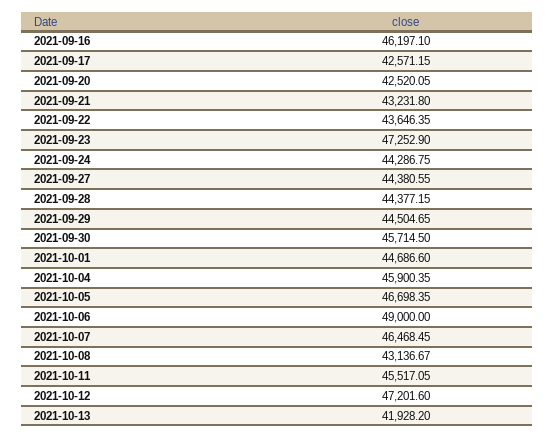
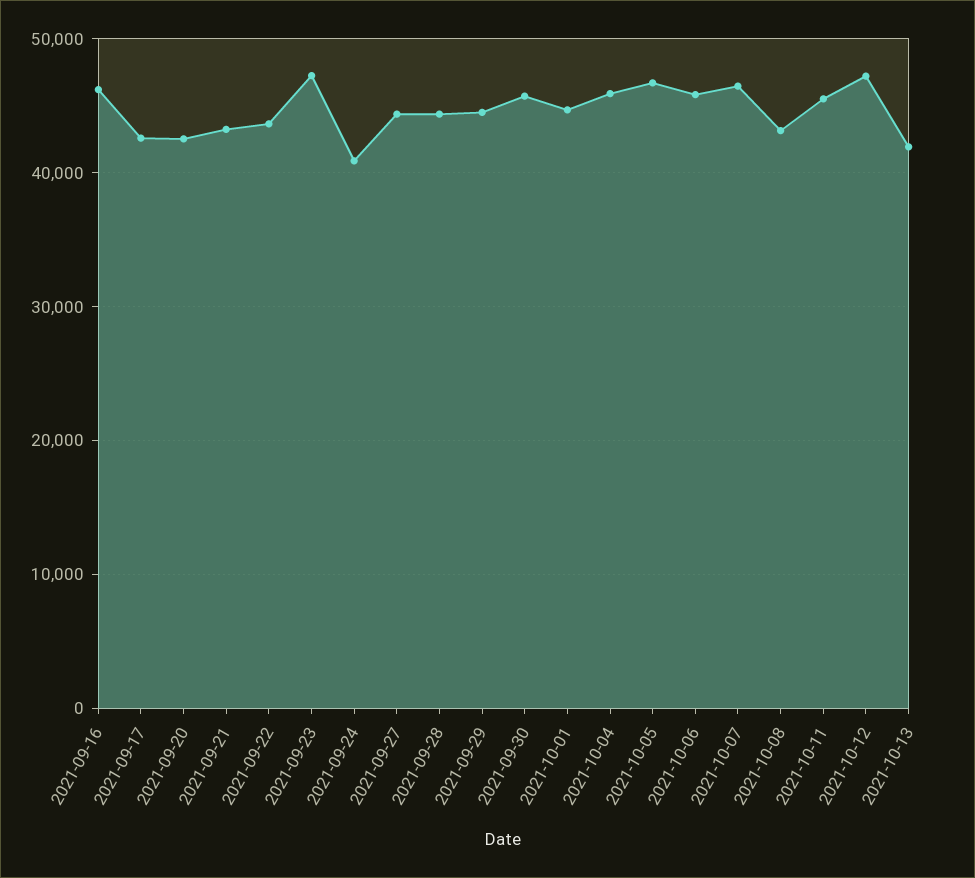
2021-09-24: 44286.75 -> 41000
2021-10-06: 49000 -> 46000

